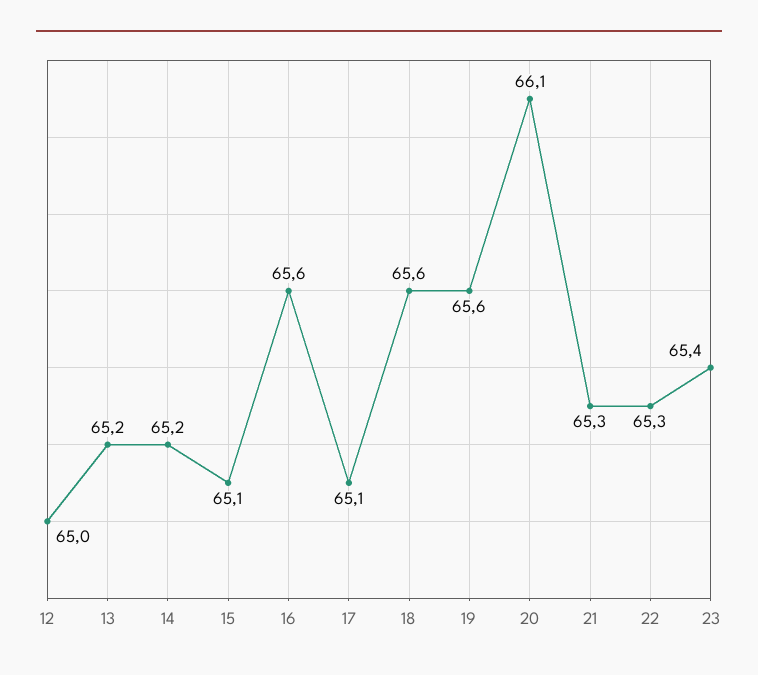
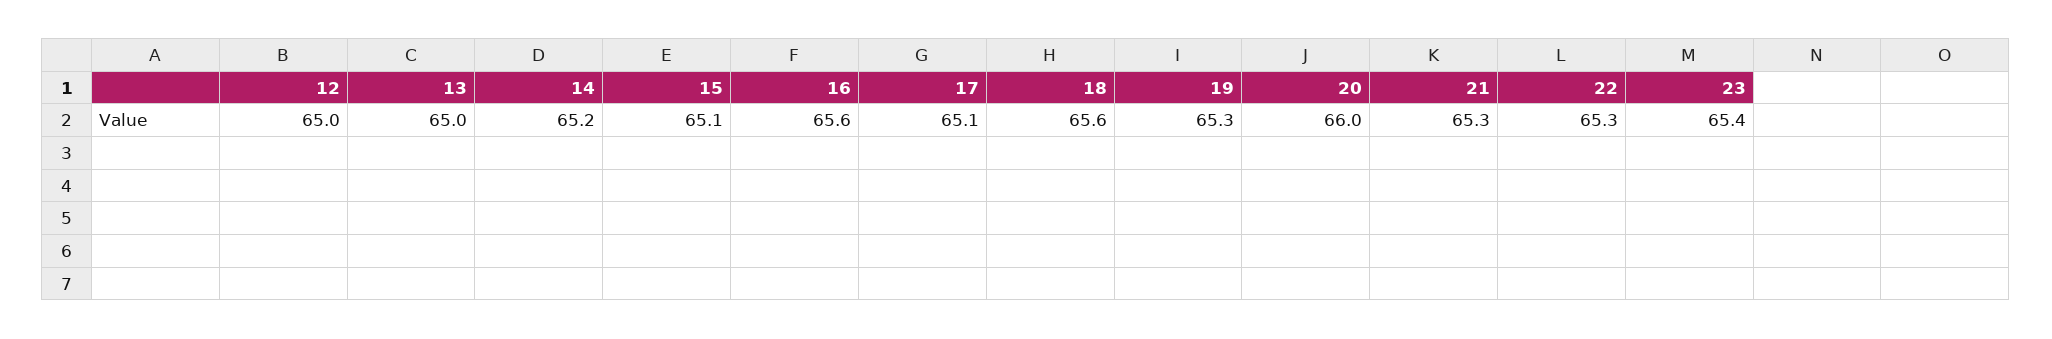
13: 65.2 -> 65
19: 65.6 -> 65.3
20: 66.1 -> 66

